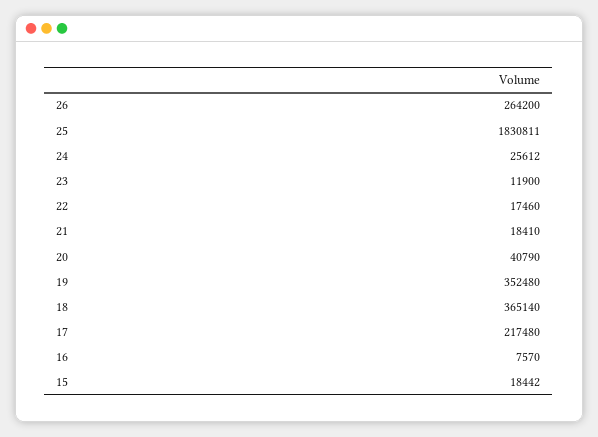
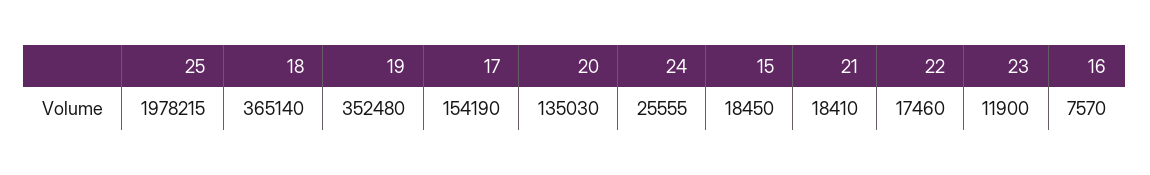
26: 264200 -> none
25: 1830811 -> 1978215
24: 25612 -> 25555
20: 40790 -> 135030
17: 217480 -> 154190
15: 18442 -> 18450

